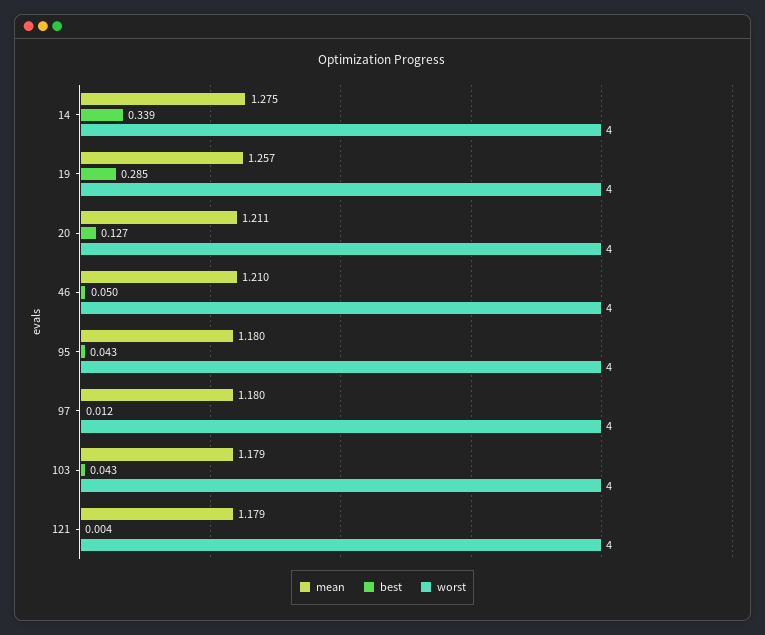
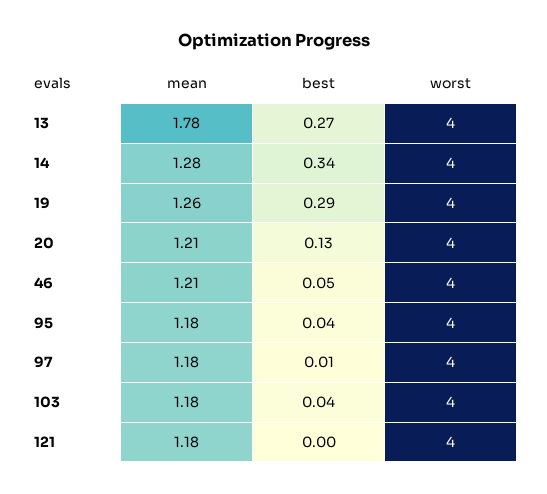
mean, 13: none -> 1.78
best, 13: none -> 0.27
worst, 13: none -> 4

